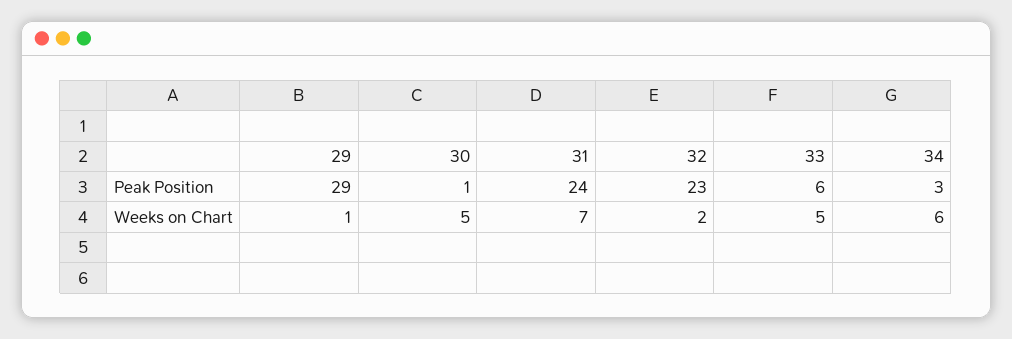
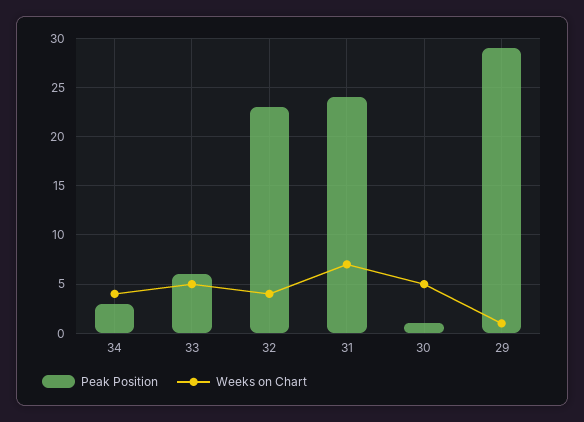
Weeks on Chart, 32: 2 -> 4
Weeks on Chart, 34: 6 -> 4

